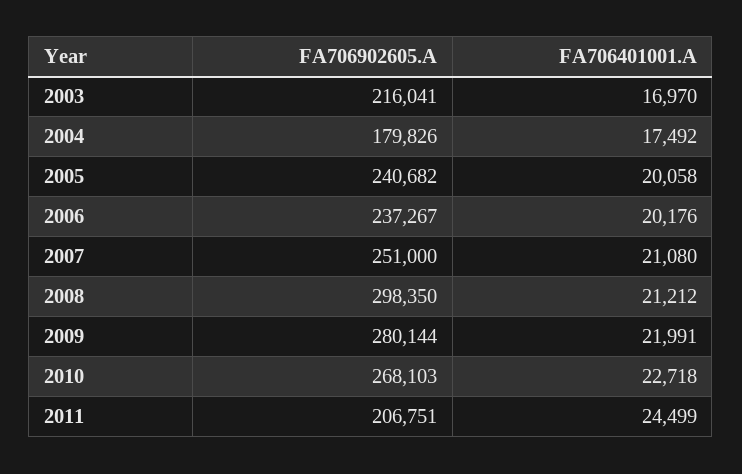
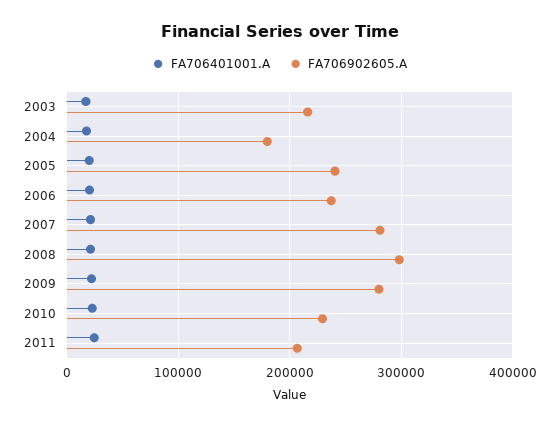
FA706902605.A, 2007: 251000 -> 280000
FA706902605.A, 2010: 268103 -> 230000

